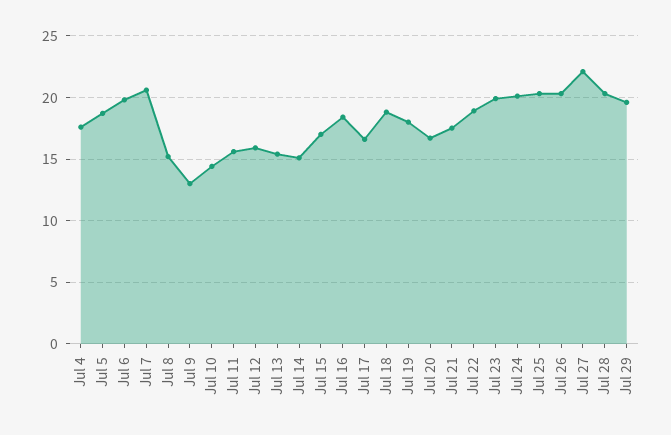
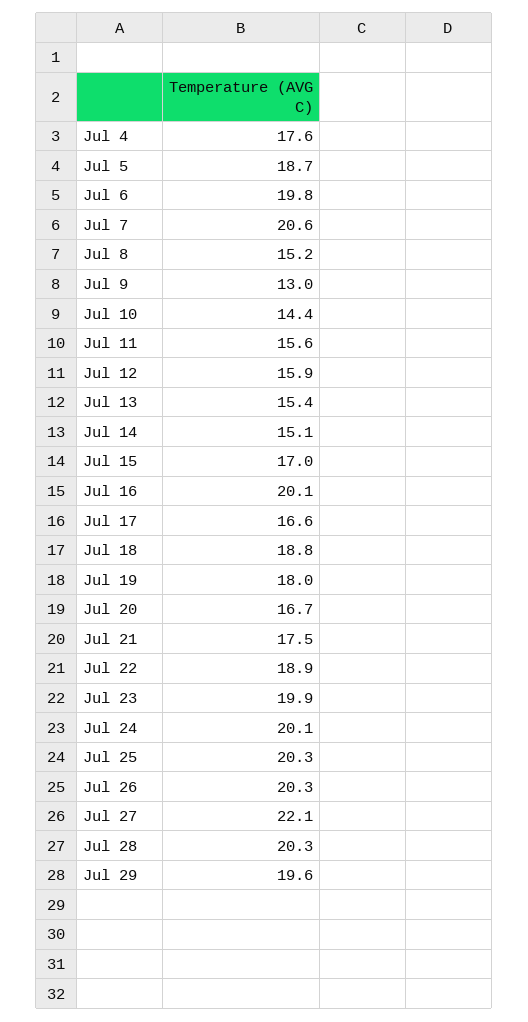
Jul 16: 18.5 -> 20.1

